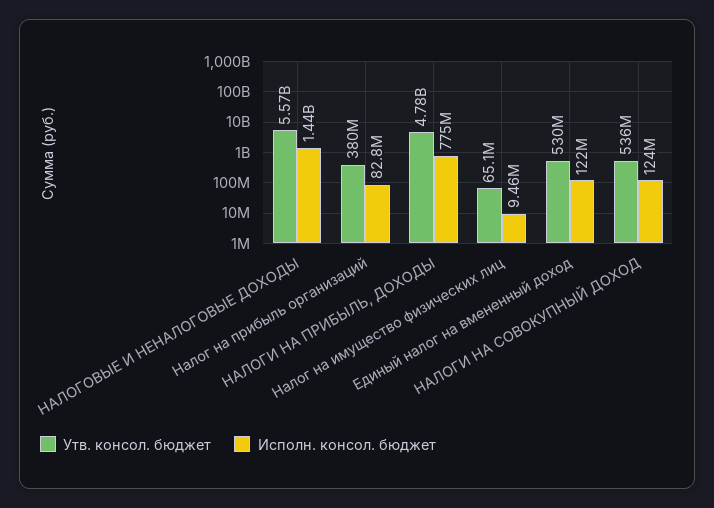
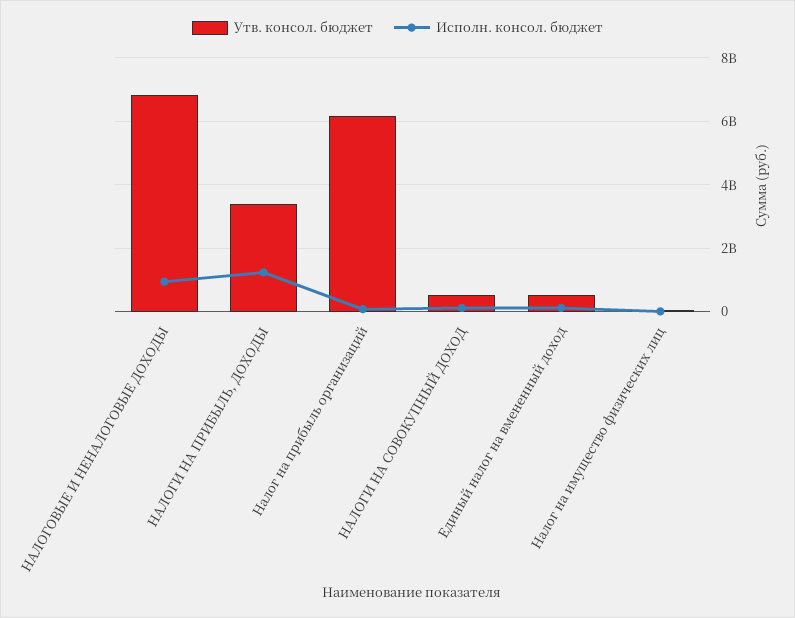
Утв. консол. бюджет, НАЛОГОВЫЕ И НЕНАЛОГОВЫЕ ДОХОДЫ: 5570000000 -> 6800000000
Исполн. консол. бюджет, НАЛОГОВЫЕ И НЕНАЛОГОВЫЕ ДОХОДЫ: 1440000000 -> 1000000000
Утв. консол. бюджет, Налог на прибыль организаций: 380000000 -> 6200000000
Утв. консол. бюджет, НАЛОГИ НА ПРИБЫЛЬ, ДОХОДЫ: 4780000000 -> 3400000000
Исполн. консол. бюджет, НАЛОГИ НА ПРИБЫЛЬ, ДОХОДЫ: 775000000 -> 1200000000

